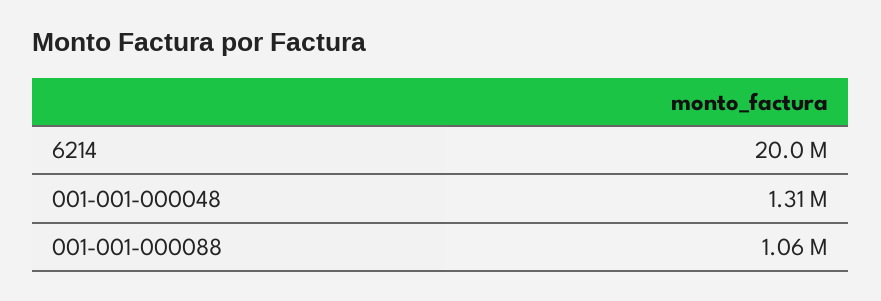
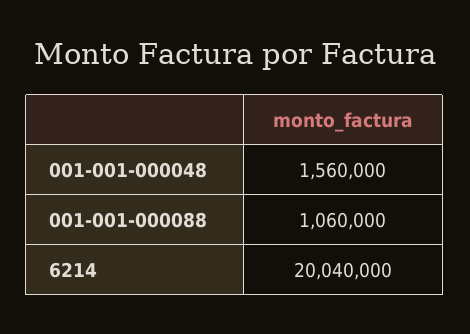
001-001-000048: 1310000 -> 1560000

